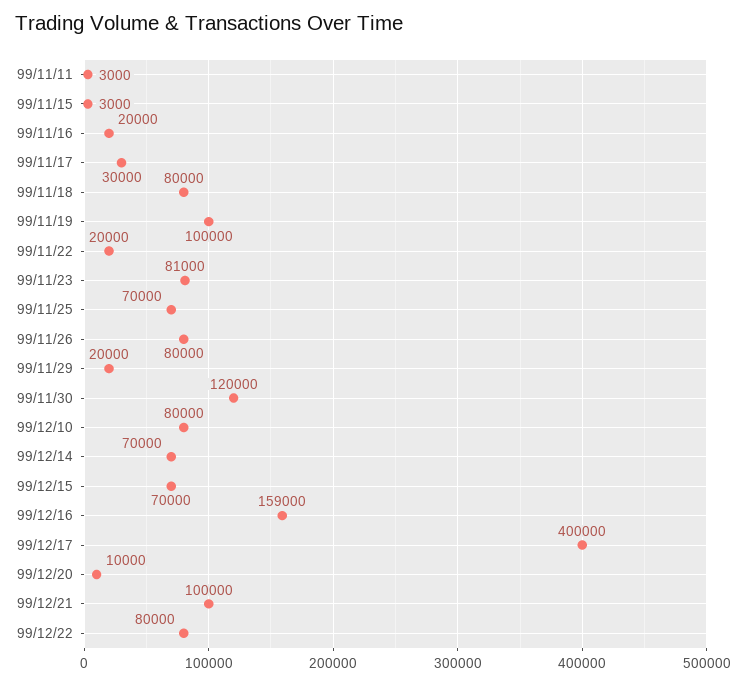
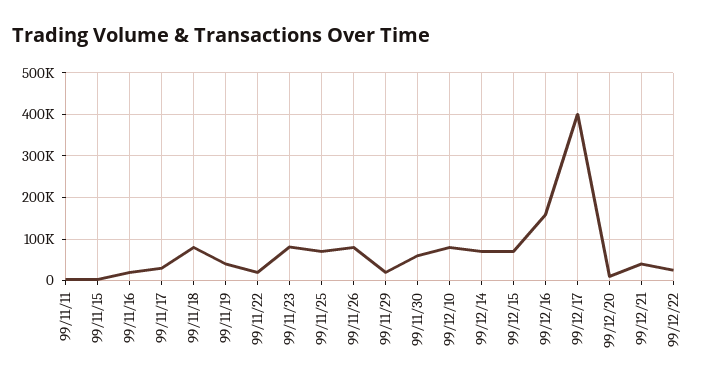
99/11/19: 100000 -> 40000
99/11/30: 120000 -> 60000
99/12/21: 100000 -> 40000
99/12/22: 80000 -> 20000

